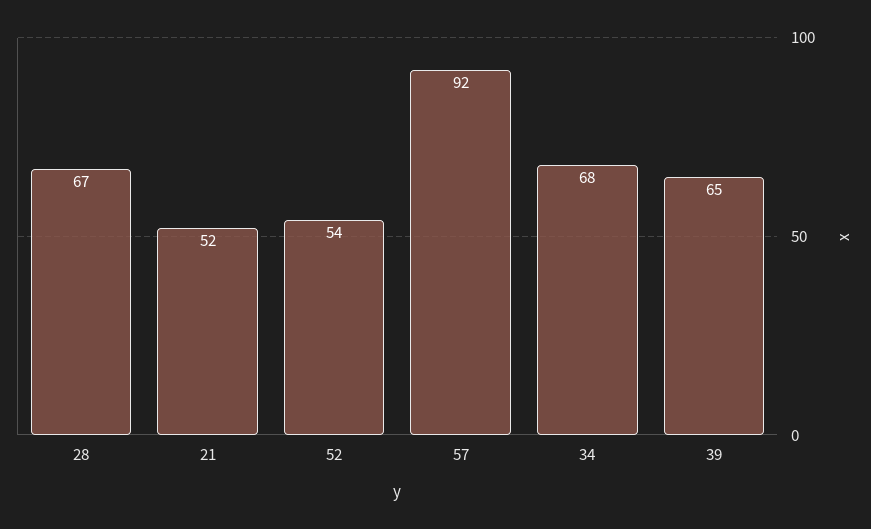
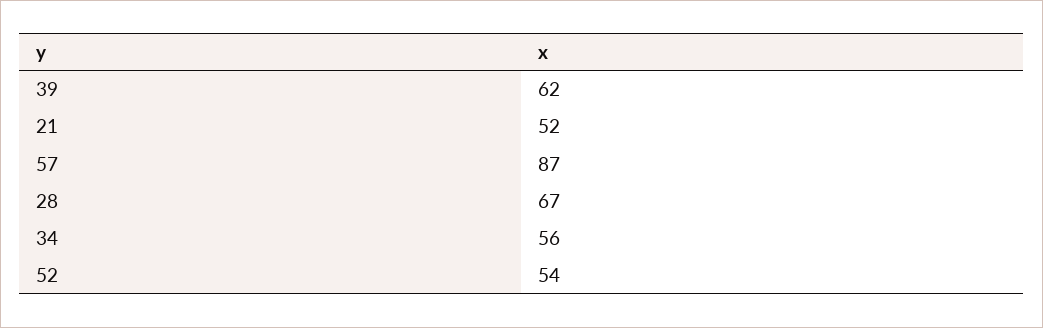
57: 92 -> 87
34: 68 -> 56
39: 65 -> 62

